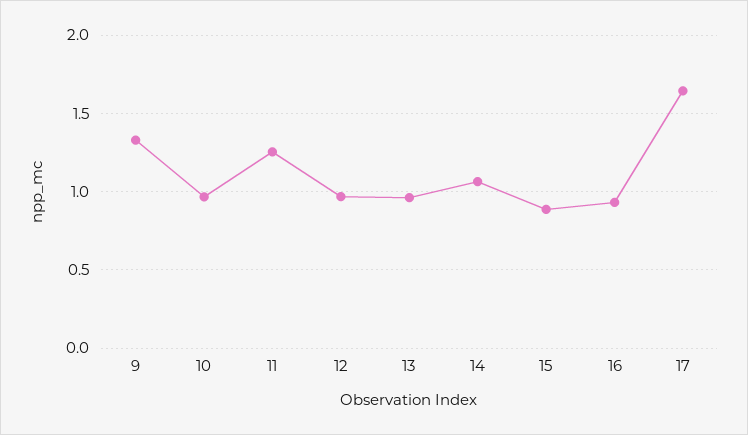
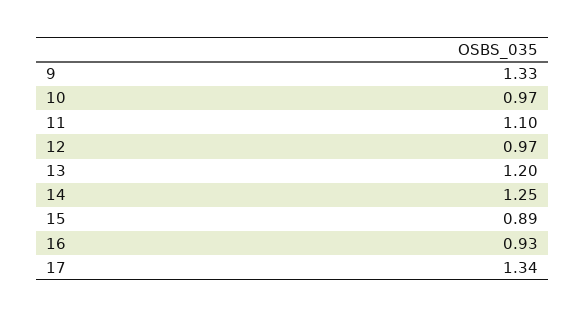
11: 1.25 -> 1.1
13: 0.95 -> 1.2
14: 1.05 -> 1.25
17: 1.65 -> 1.34

